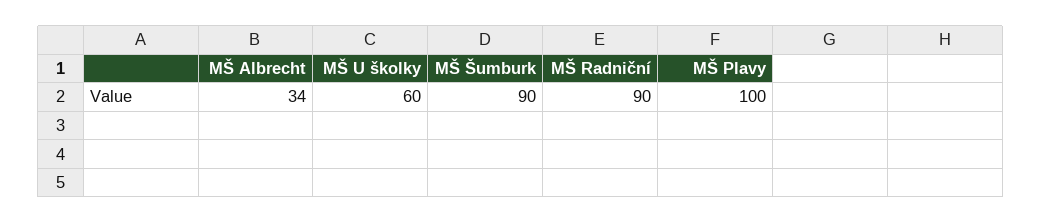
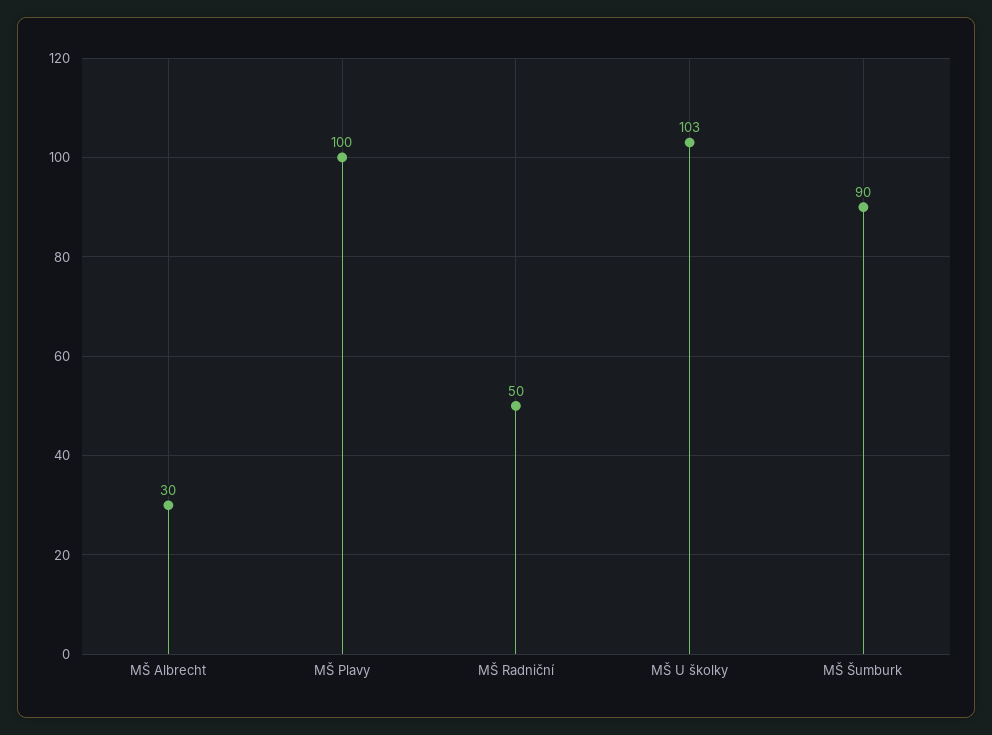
MŠ Albrecht: 34 -> 30
MŠ U školky: 60 -> 103
MŠ Radniční: 90 -> 50

